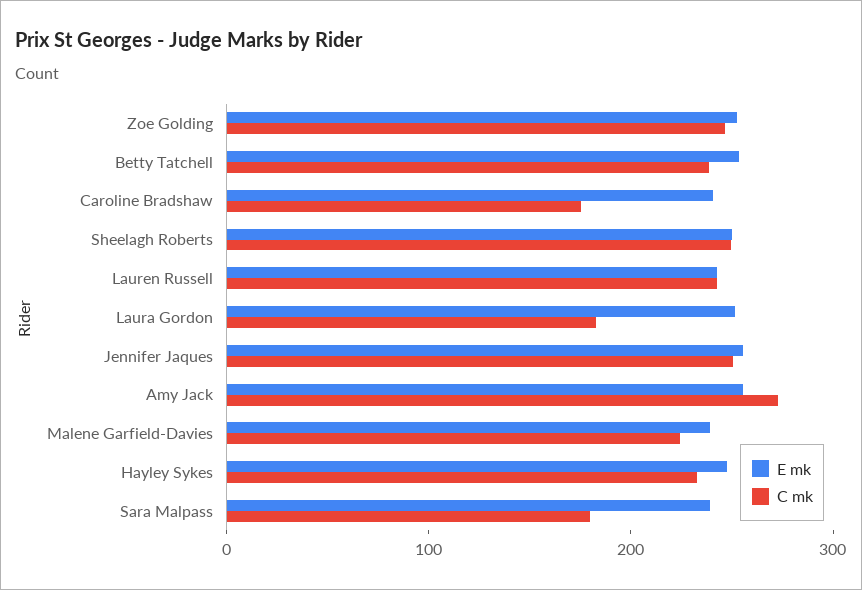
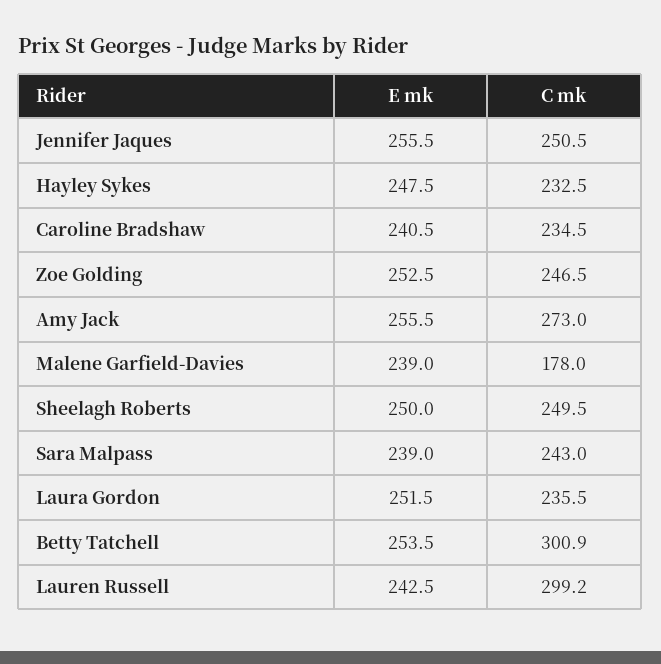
C mk, Betty Tatchell: 240 -> 300.9
C mk, Caroline Bradshaw: 180 -> 234.5
C mk, Lauren Russell: 240 -> 299.2
C mk, Laura Gordon: 180 -> 235.5
C mk, Malene Garfield-Davies: 220 -> 178
C mk, Sara Malpass: 180 -> 243

